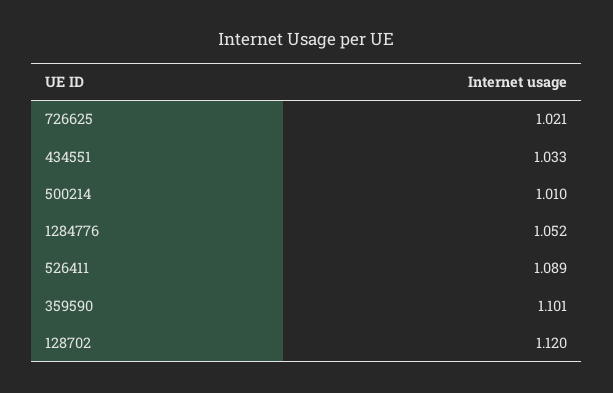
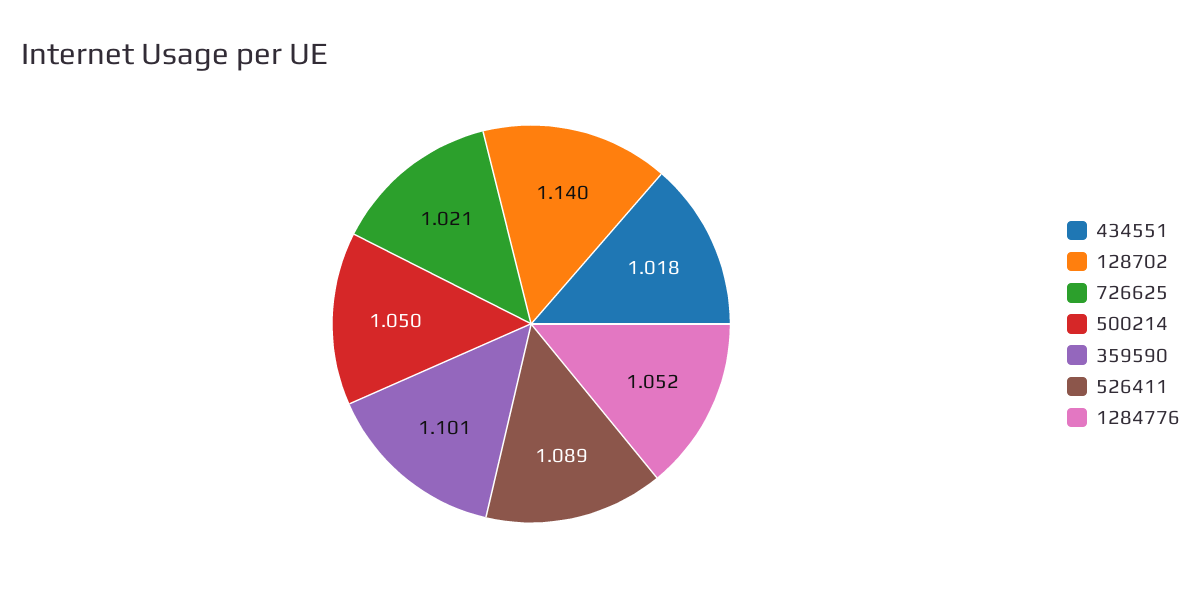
434551: 1.033 -> 1.018
500214: 1.01 -> 1.05
128702: 1.12 -> 1.14

